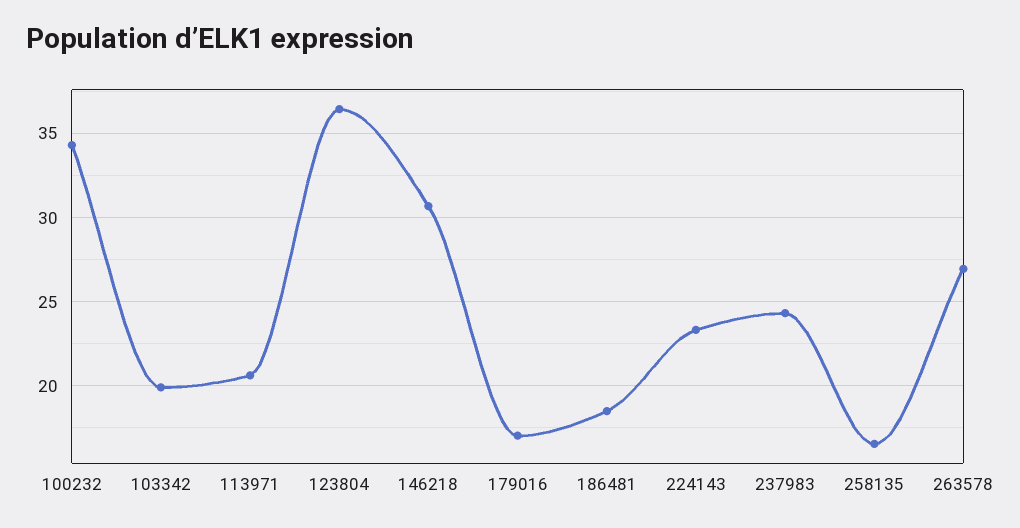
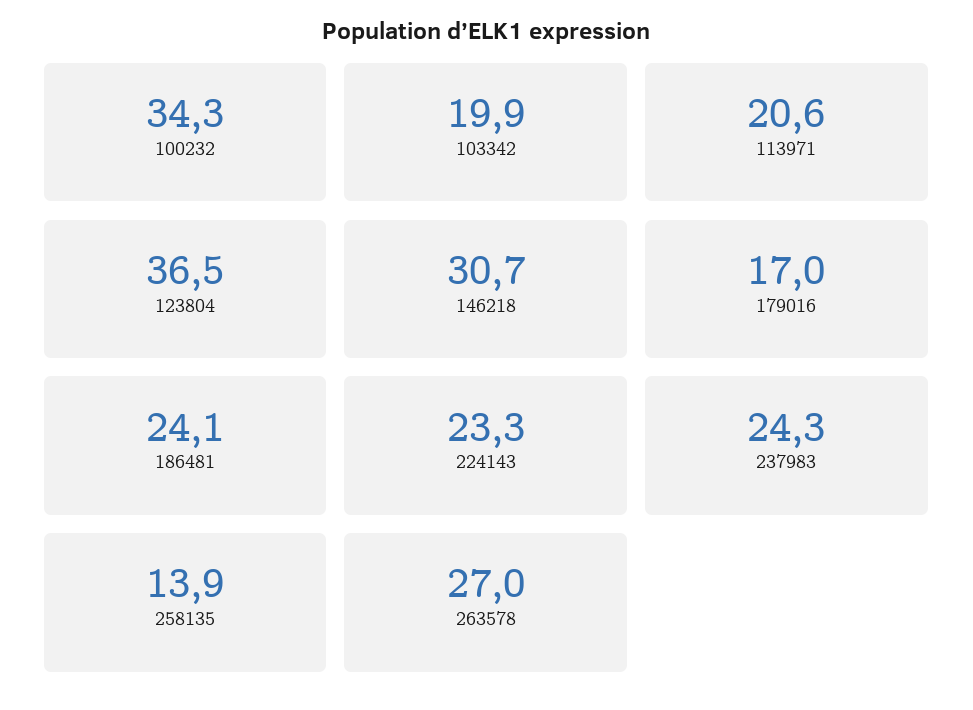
186481: 18.5 -> 24.1
258135: 16.5 -> 13.9

